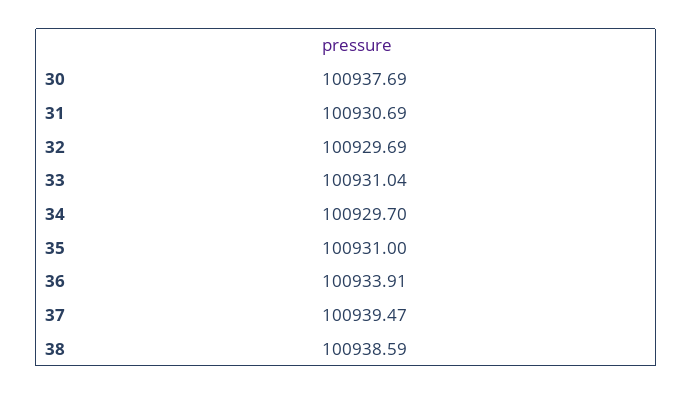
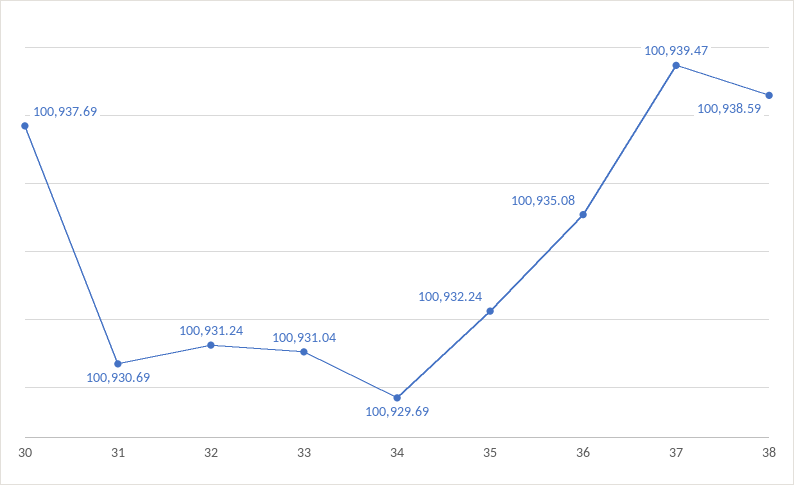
32: 100929.69 -> 100931.24
34: 100929.7 -> 100929.69
35: 100931 -> 100932.24
36: 100933.91 -> 100935.08

